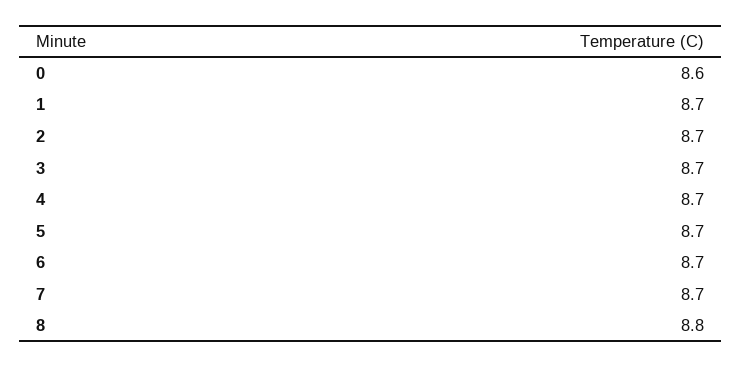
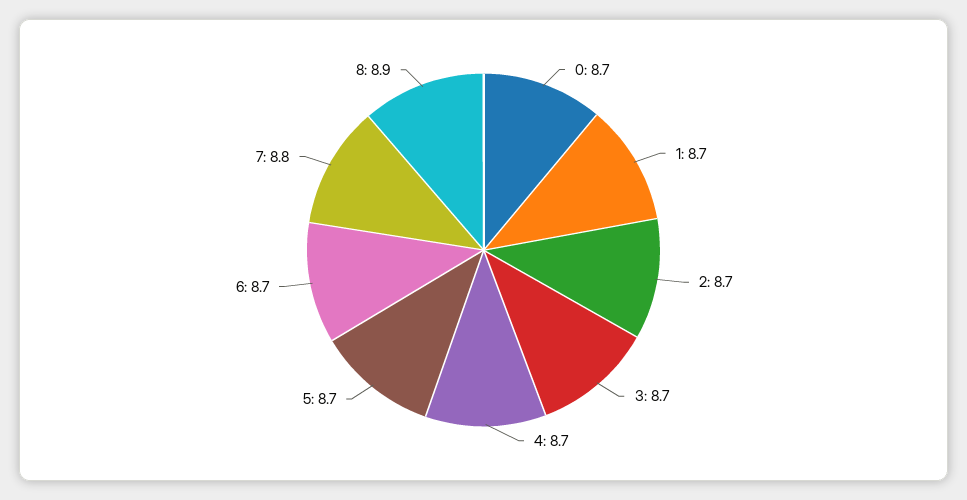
0: 8.6 -> 8.7
7: 8.7 -> 8.8
8: 8.8 -> 8.9

